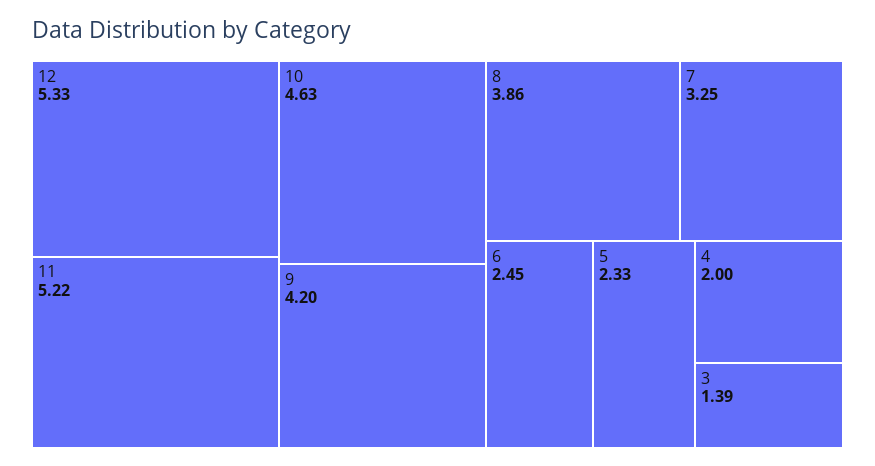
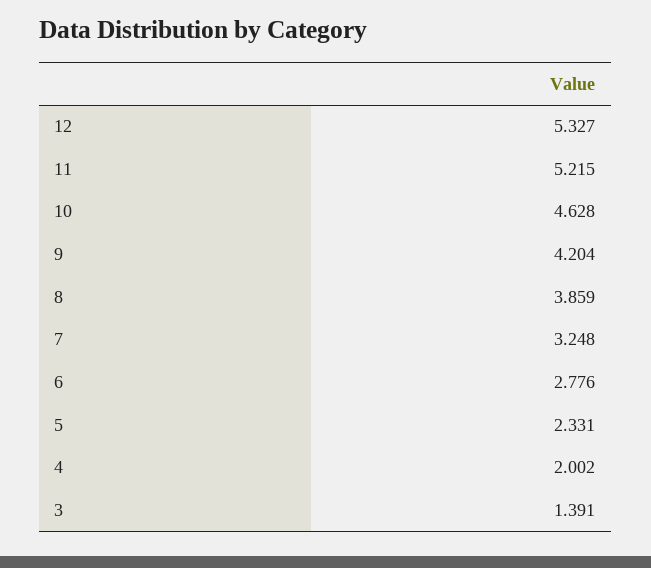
6: 2.45 -> 2.776

